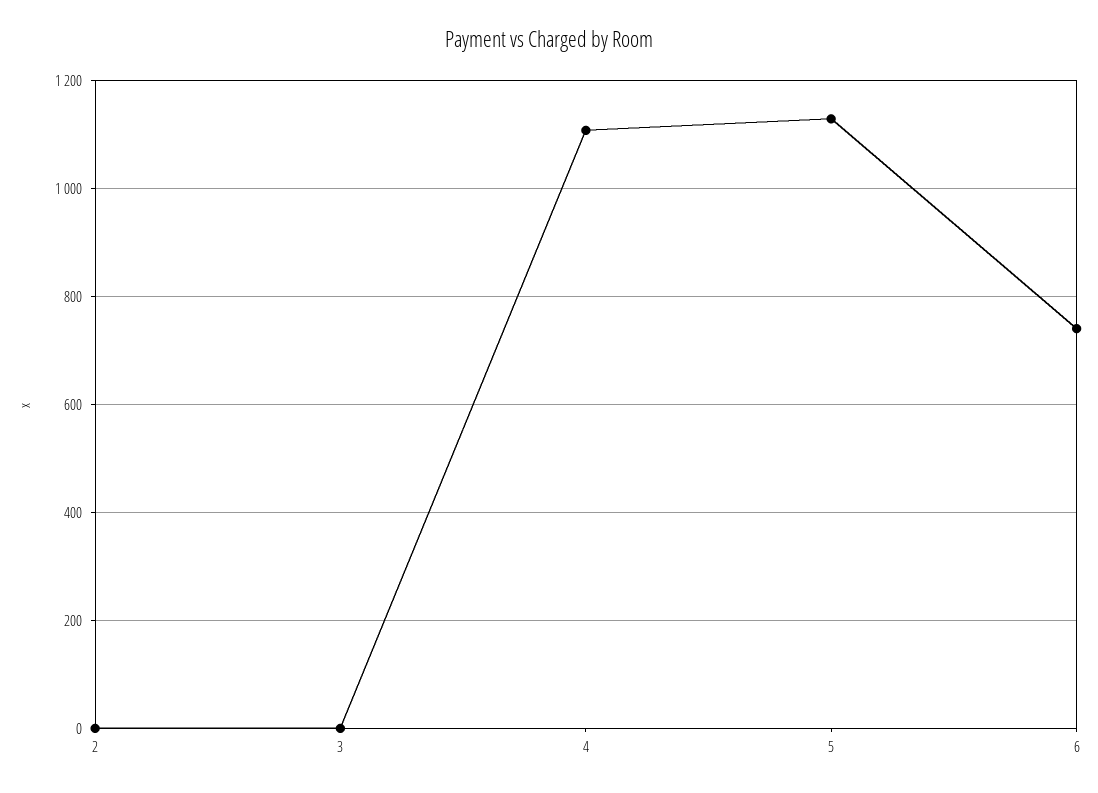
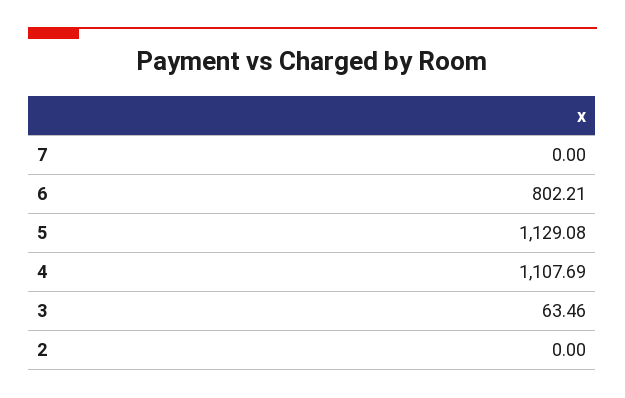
3: 0 -> 63.46
6: 740 -> 802.21
7: none -> 0

